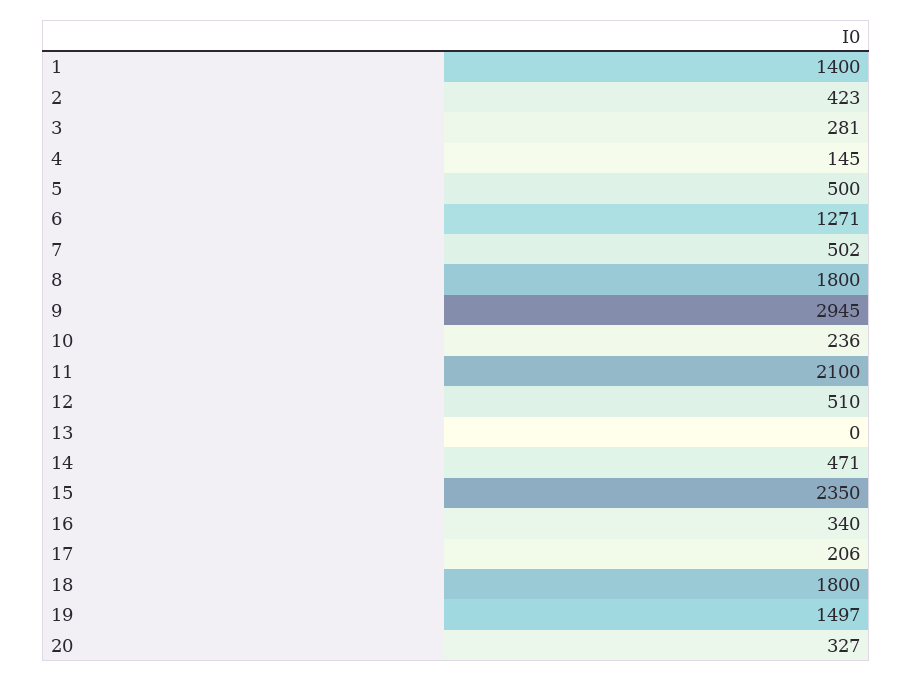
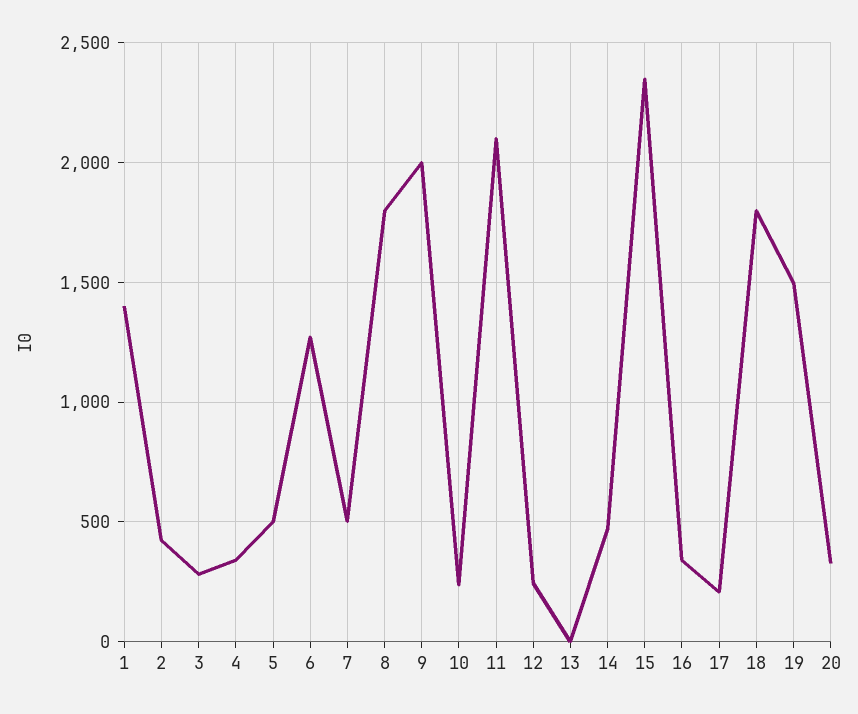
4: 145 -> 350
9: 2945 -> 2000
12: 510 -> 250

